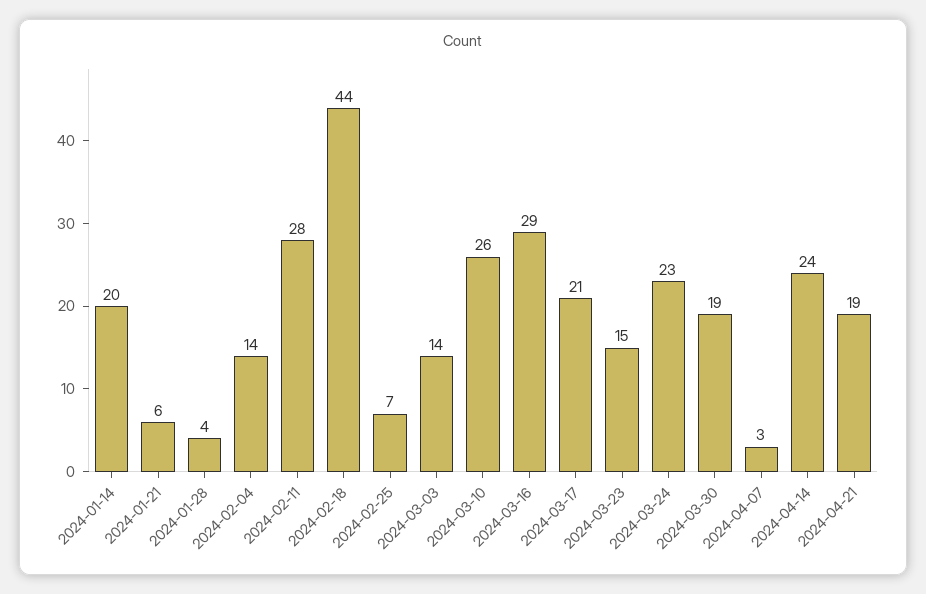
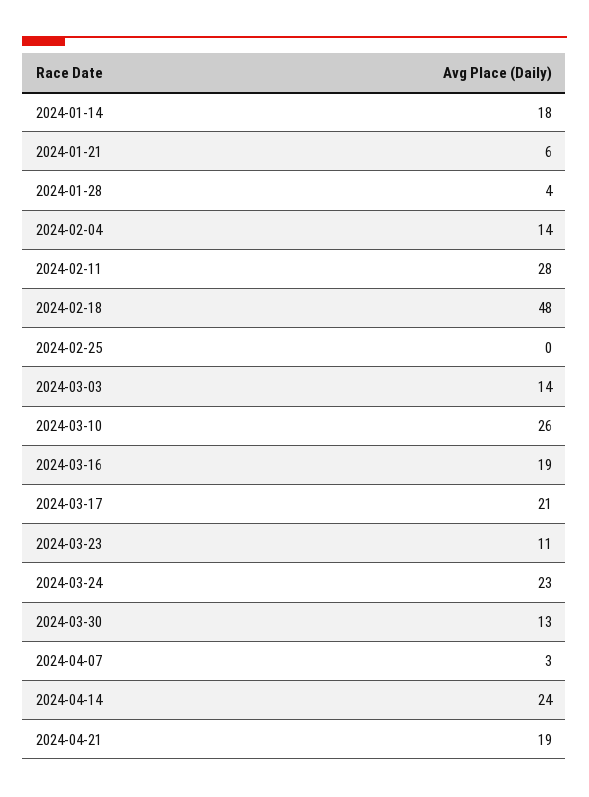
2024-01-14: 20 -> 18
2024-02-18: 44 -> 48
2024-02-25: 7 -> 0
2024-03-16: 29 -> 19
2024-03-23: 15 -> 11
2024-03-30: 19 -> 13

